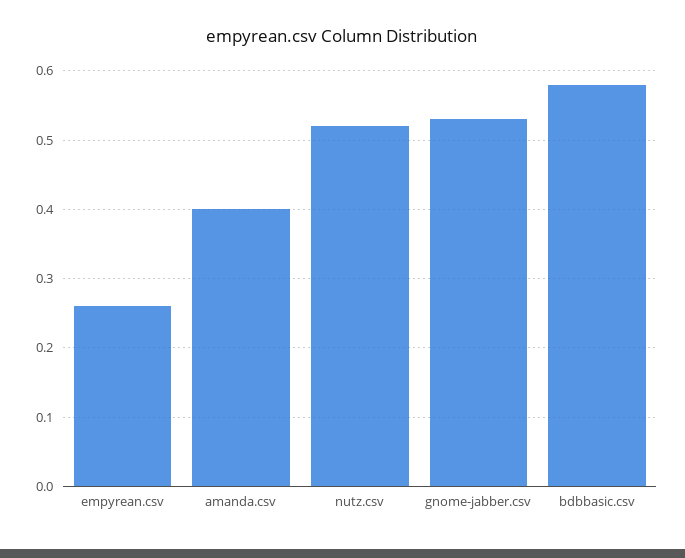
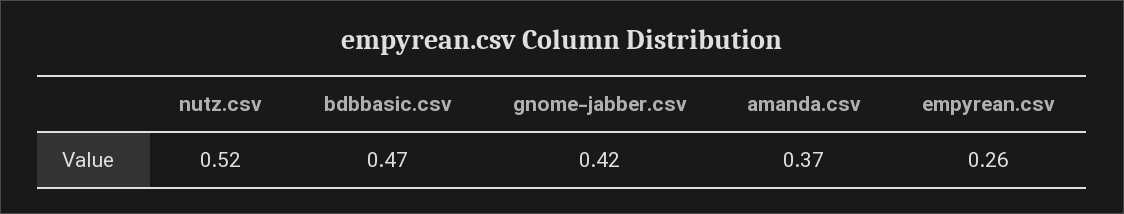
amanda.csv: 0.4 -> 0.37
gnome-jabber.csv: 0.53 -> 0.42
bdbbasic.csv: 0.58 -> 0.47

